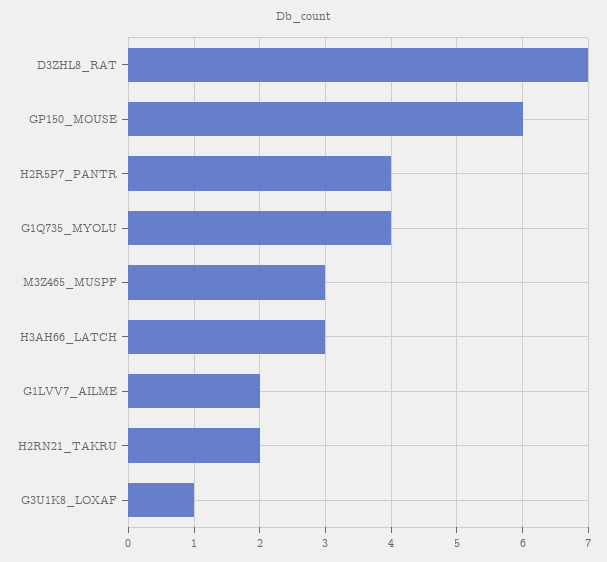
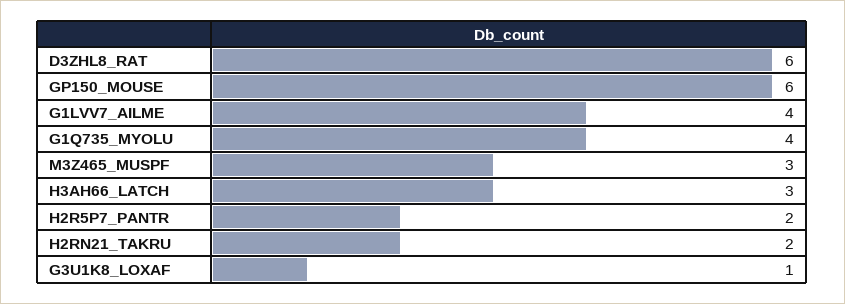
D3ZHL8_RAT: 7 -> 6
H2R5P7_PANTR: 4 -> 2
G1LVV7_AILME: 2 -> 4

